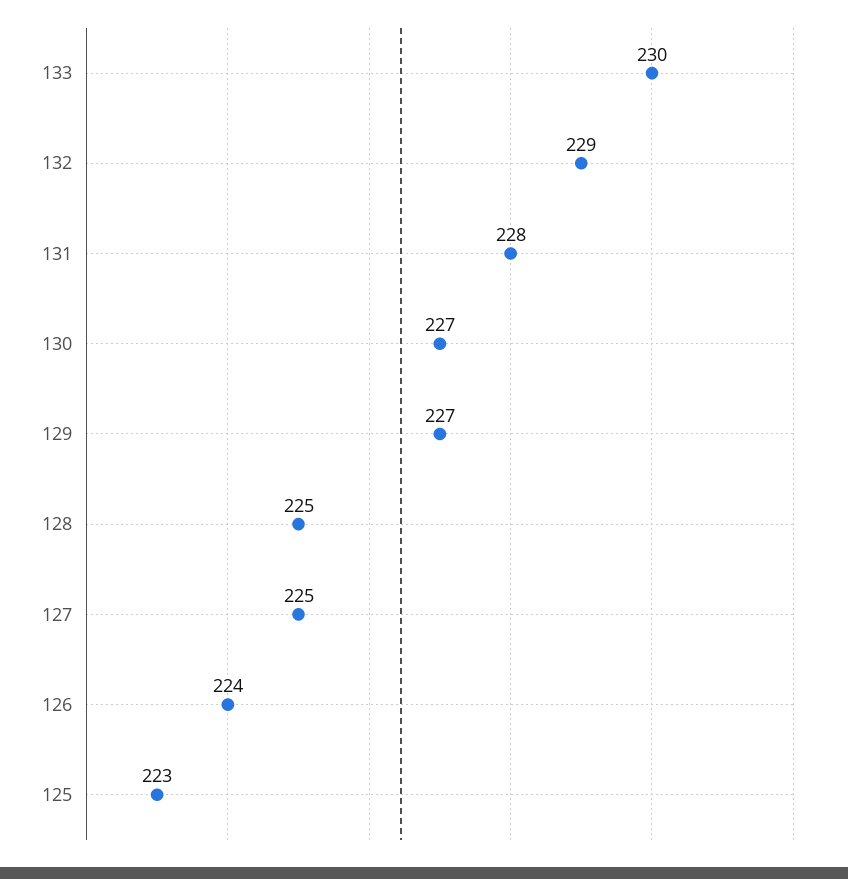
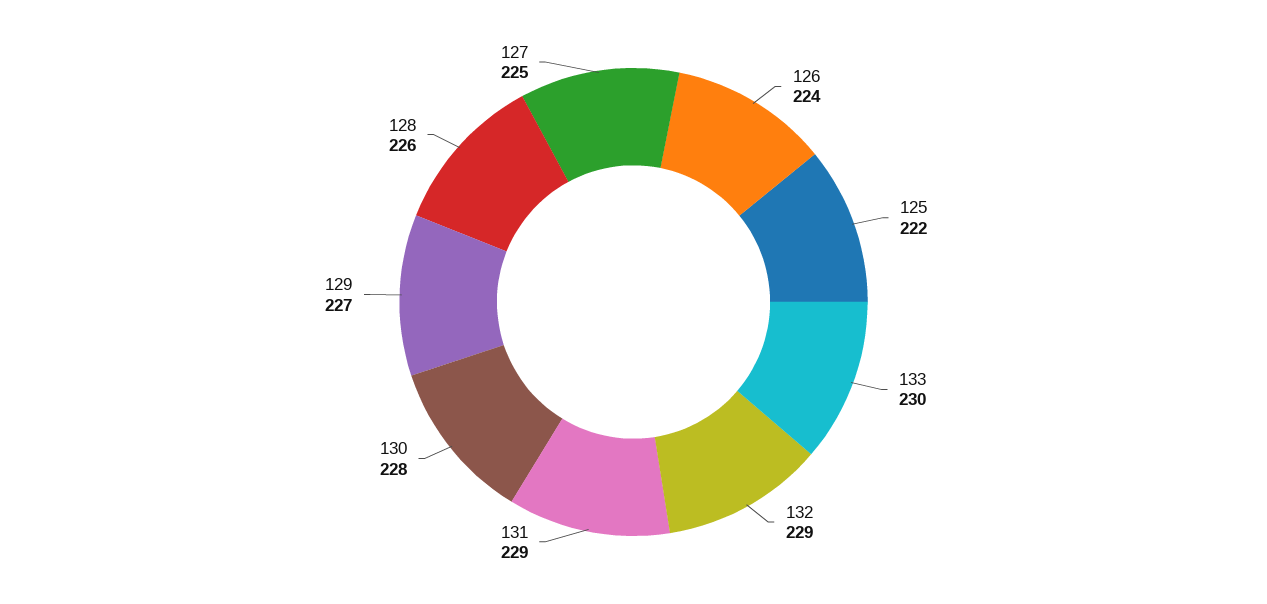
131: 228 -> 229
130: 227 -> 228
128: 225 -> 226
125: 223 -> 222

